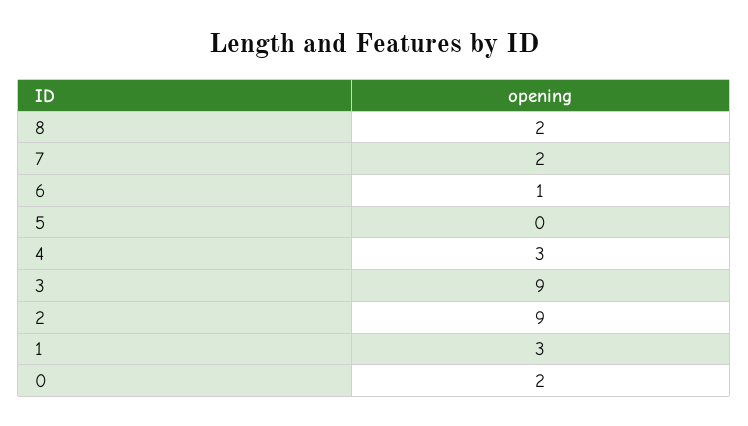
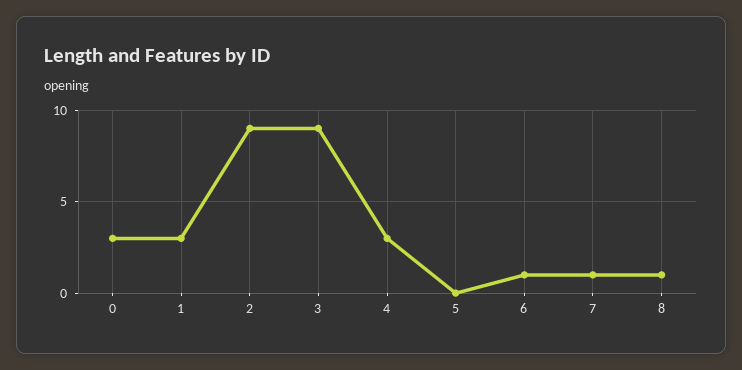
8: 2 -> 1
7: 2 -> 1
0: 2 -> 3

